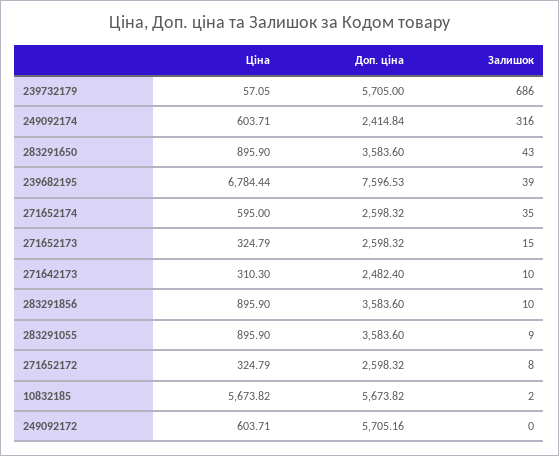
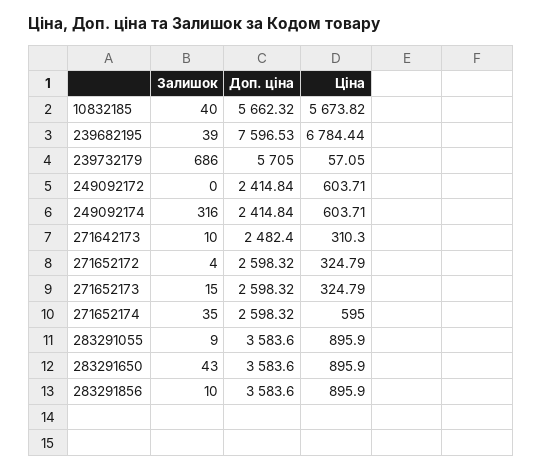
Залишок, 271652172: 8 -> 4
Доп. ціна, 10832185: 5673.82 -> 5662.32
Залишок, 10832185: 2 -> 40
Доп. ціна, 249092172: 5705.16 -> 2414.84

